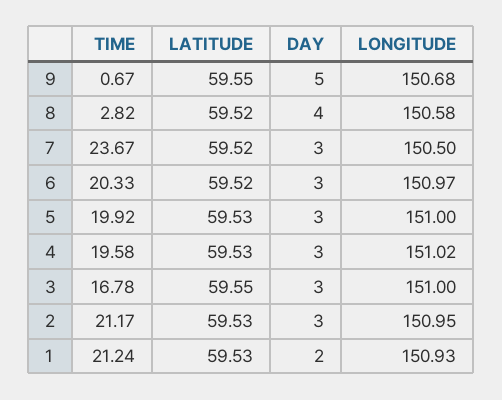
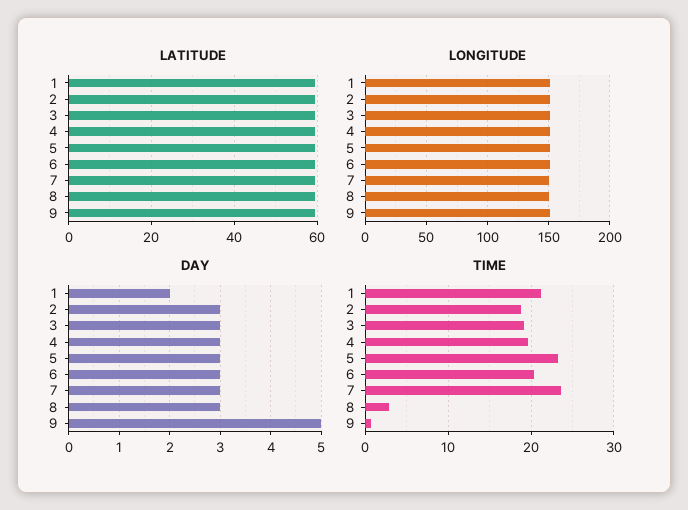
DAY, 8: 4 -> 3
TIME, 5: 19.92 -> 23
TIME, 3: 16.78 -> 19
TIME, 2: 21.17 -> 19

